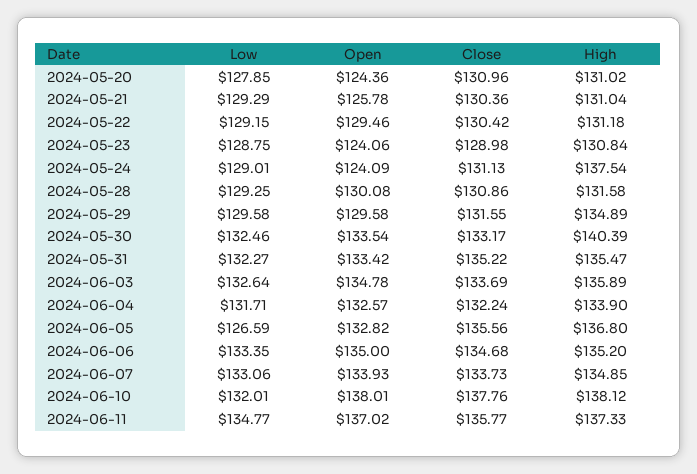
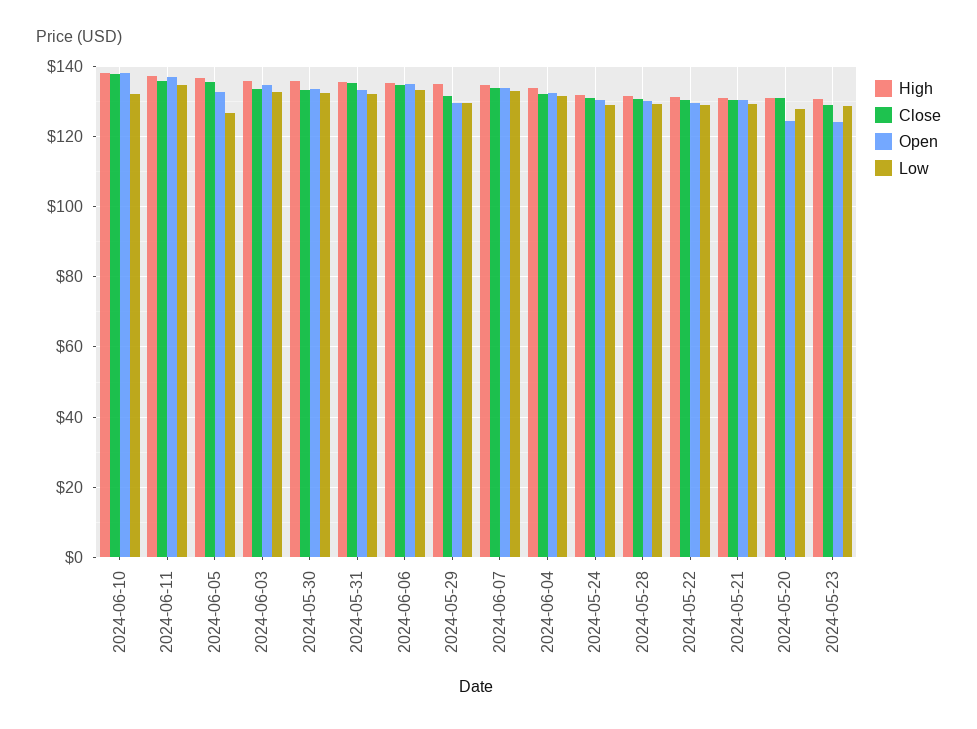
Open, 2024-05-21: 125.78 -> 130
Open, 2024-05-24: 124.09 -> 130
High, 2024-05-24: 137.54 -> 132
High, 2024-05-30: 140.39 -> 136

